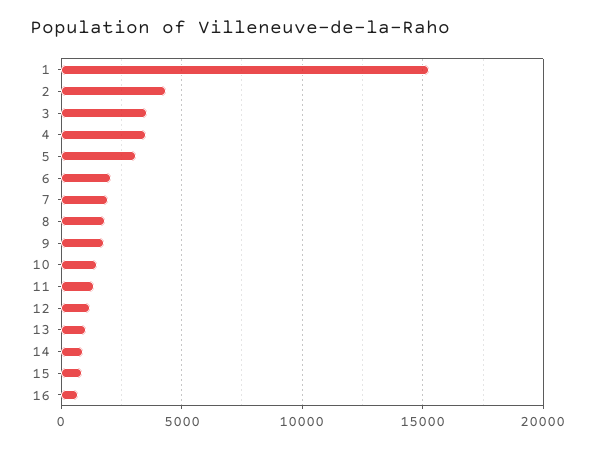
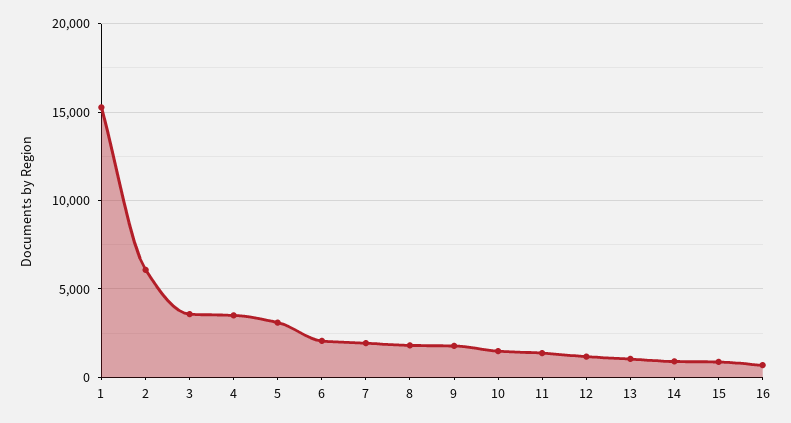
2: 4500 -> 6000

